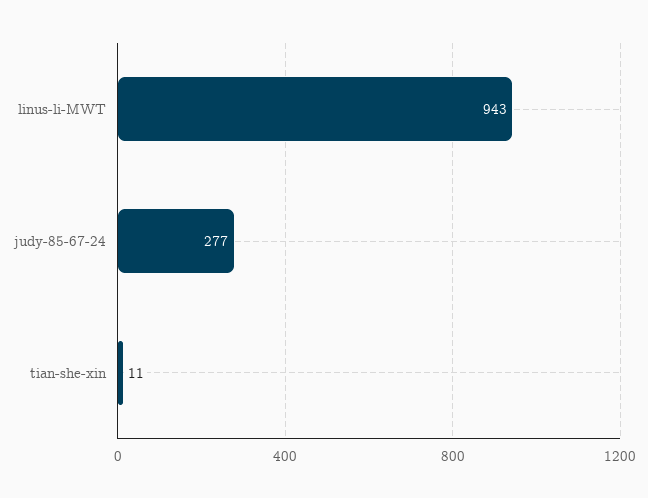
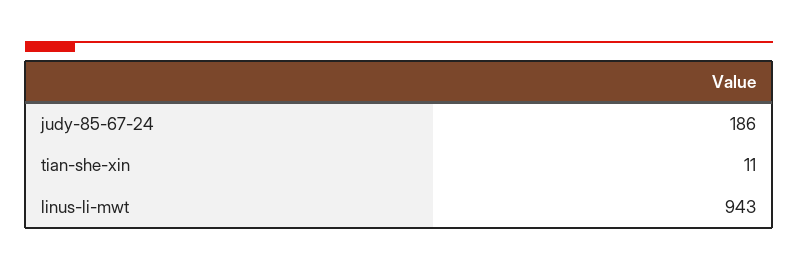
judy-85-67-24: 277 -> 186

